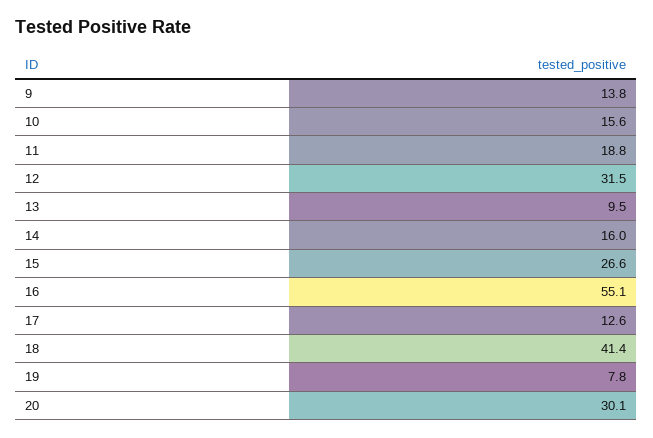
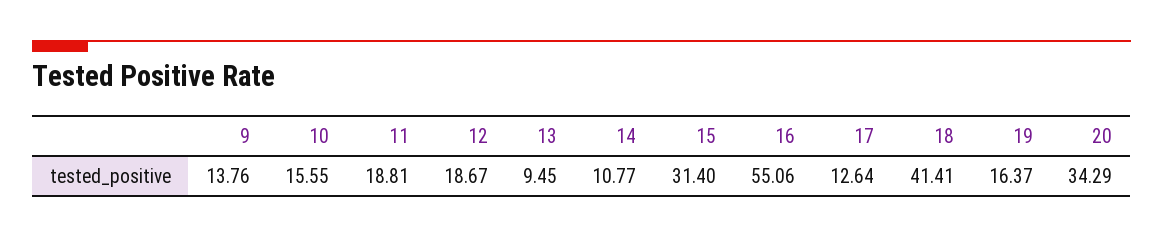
12: 31.5 -> 18.67
14: 16 -> 10.77
15: 26.6 -> 31.4
19: 7.8 -> 16.37
20: 30.1 -> 34.29

